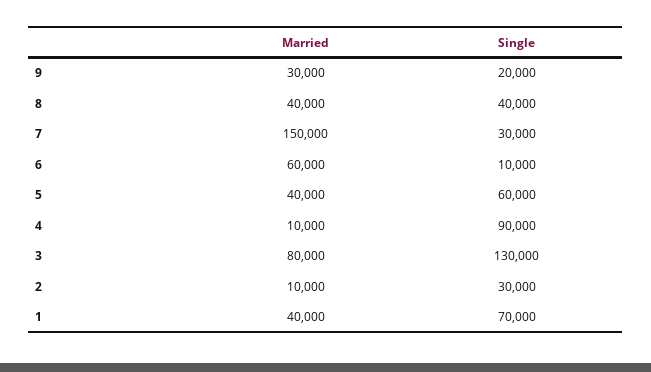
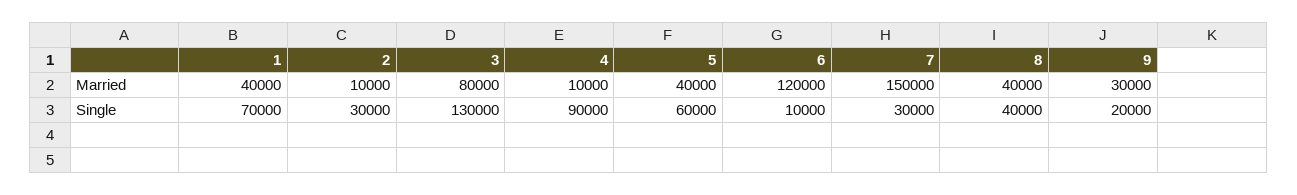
Married, 6: 60000 -> 120000

